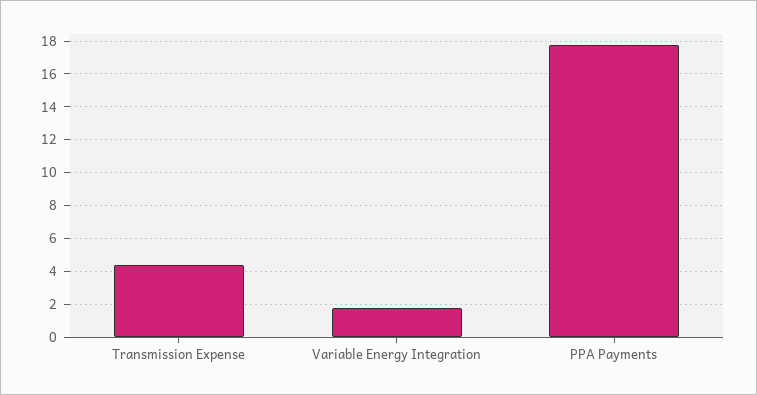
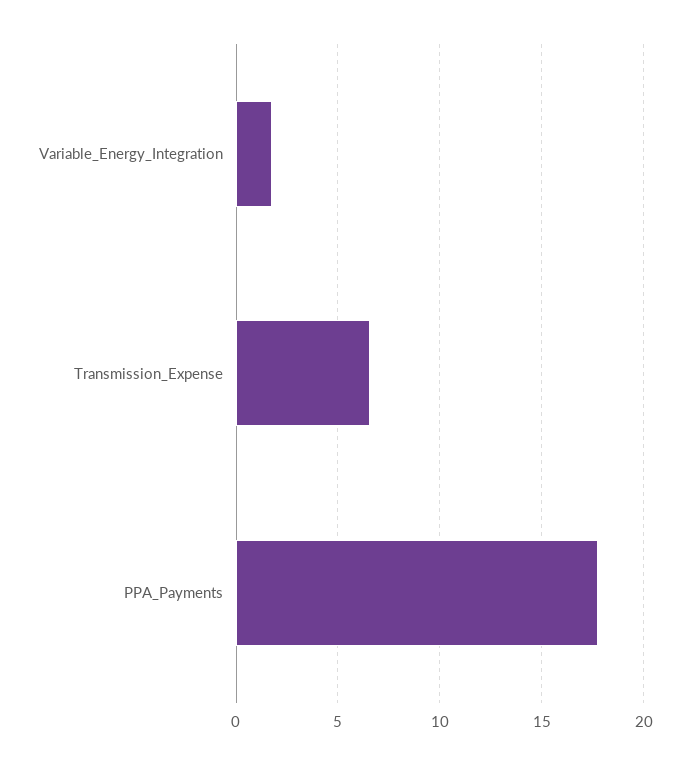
Transmission Expense: 4.5 -> 6.5

